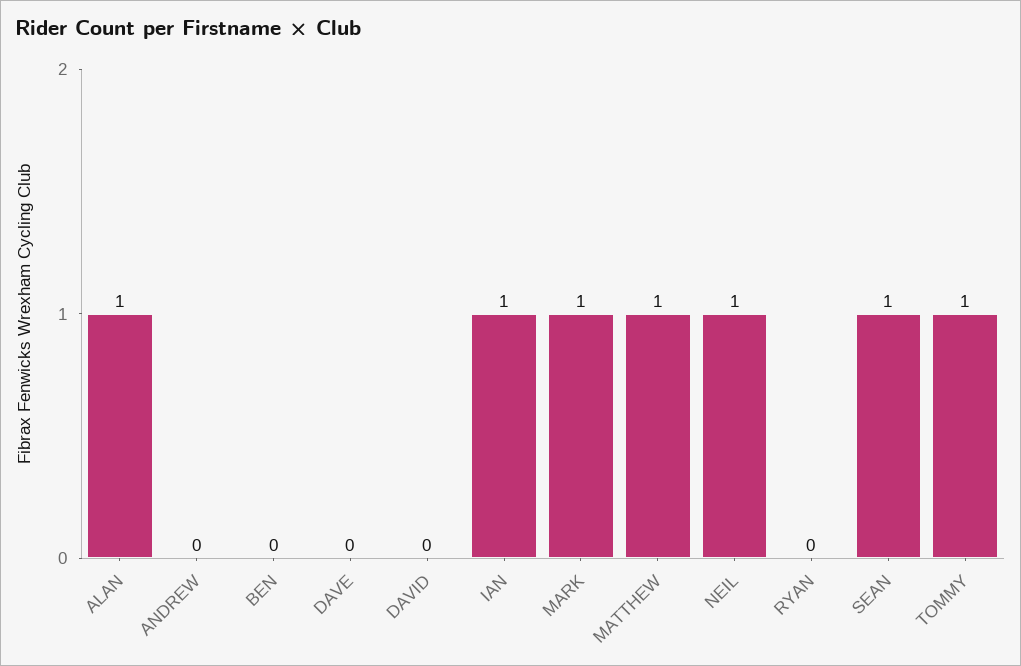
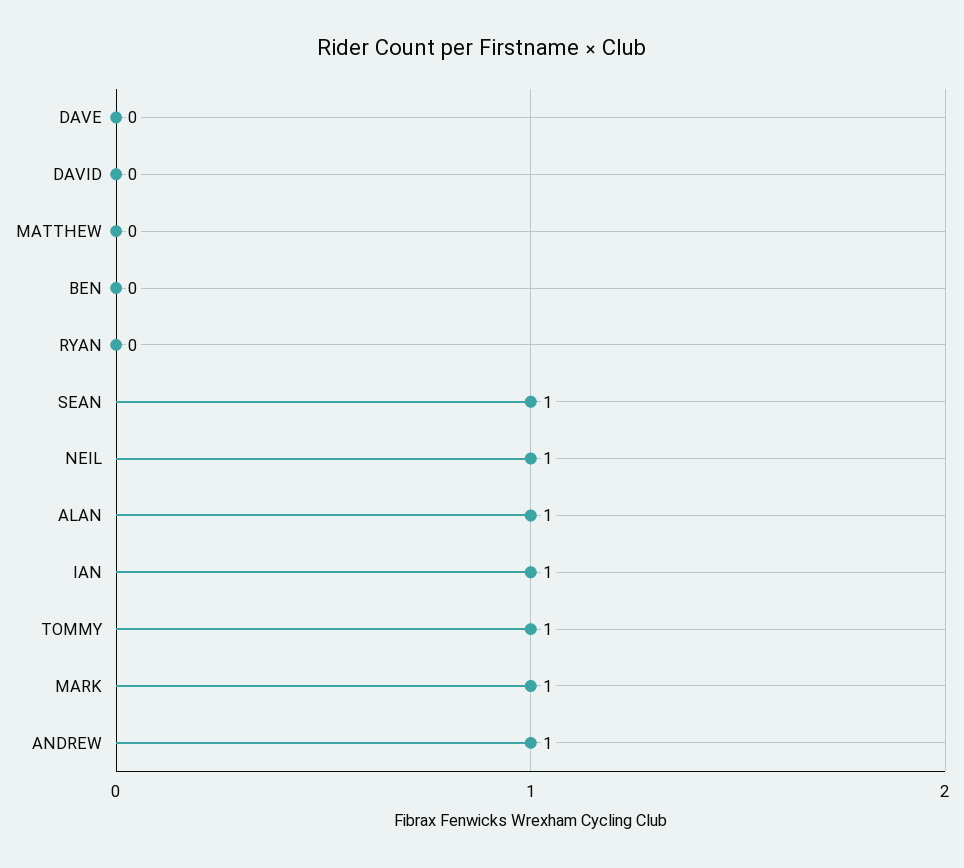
ANDREW: 0 -> 1
MATTHEW: 1 -> 0

